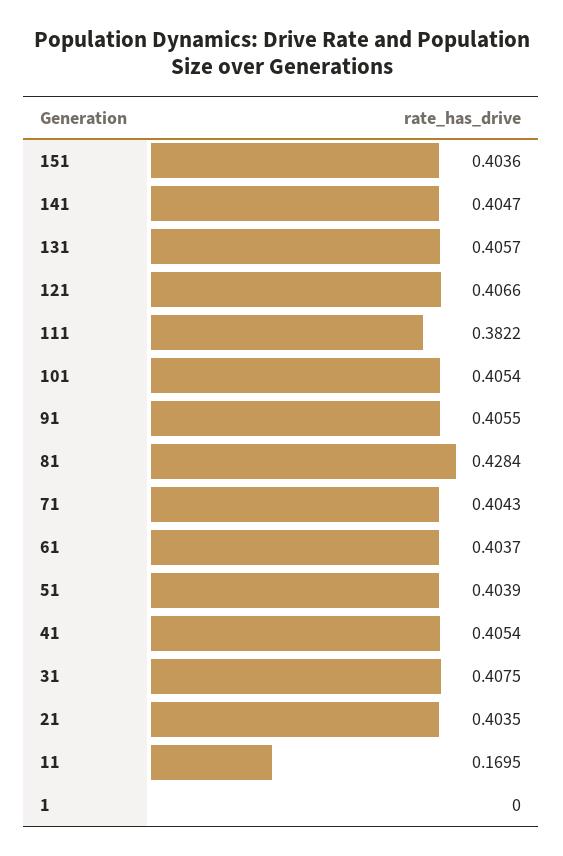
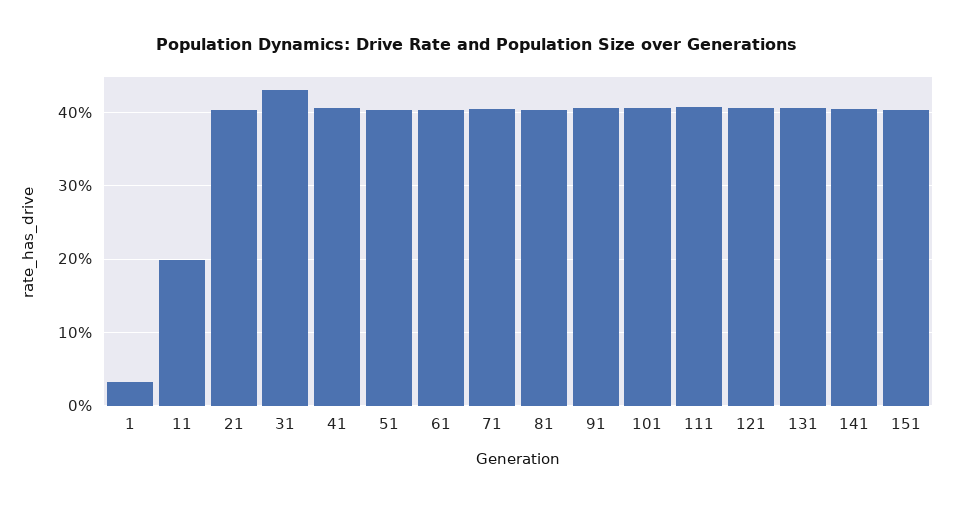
111: 0.3822 -> 0.41
81: 0.4284 -> 0.4
31: 0.4075 -> 0.43
11: 0.1695 -> 0.2
1: 0 -> 0.03

